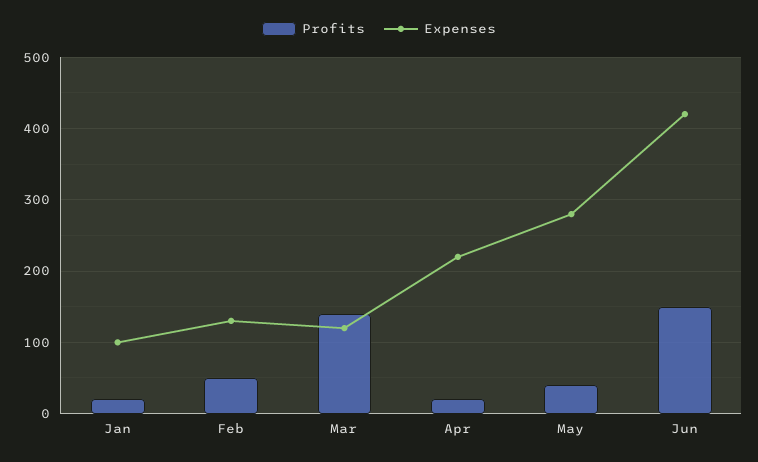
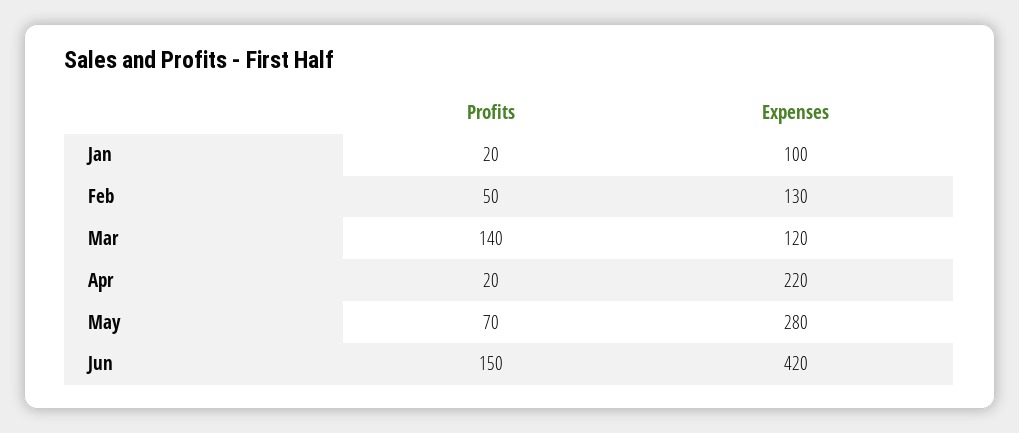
Profits, May: 40 -> 70

